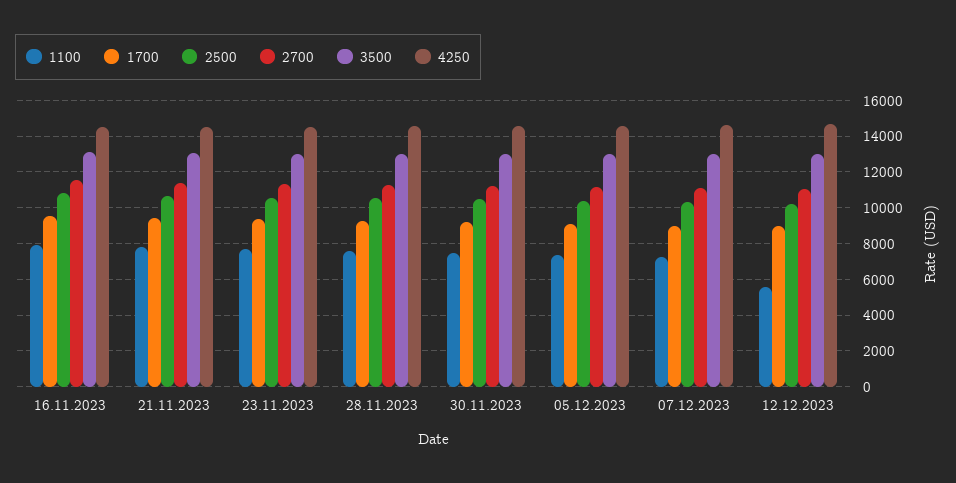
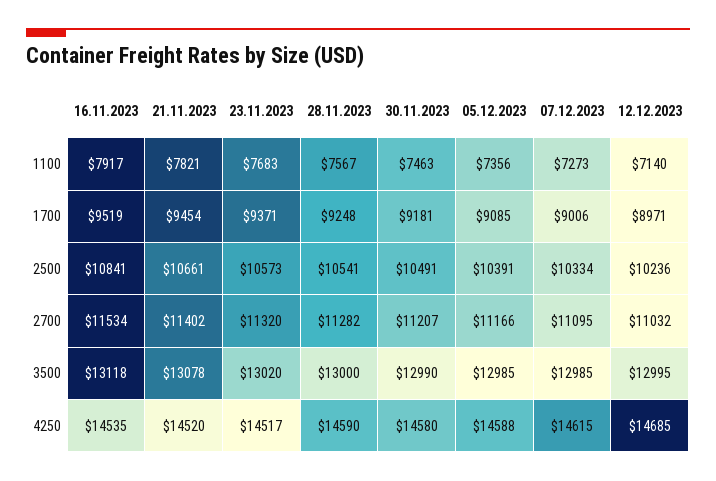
1100, 12.12.2023: 5500 -> 7140

